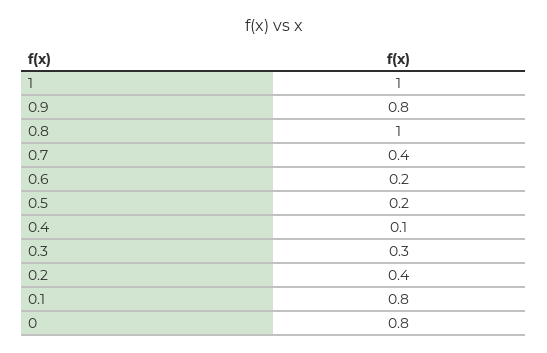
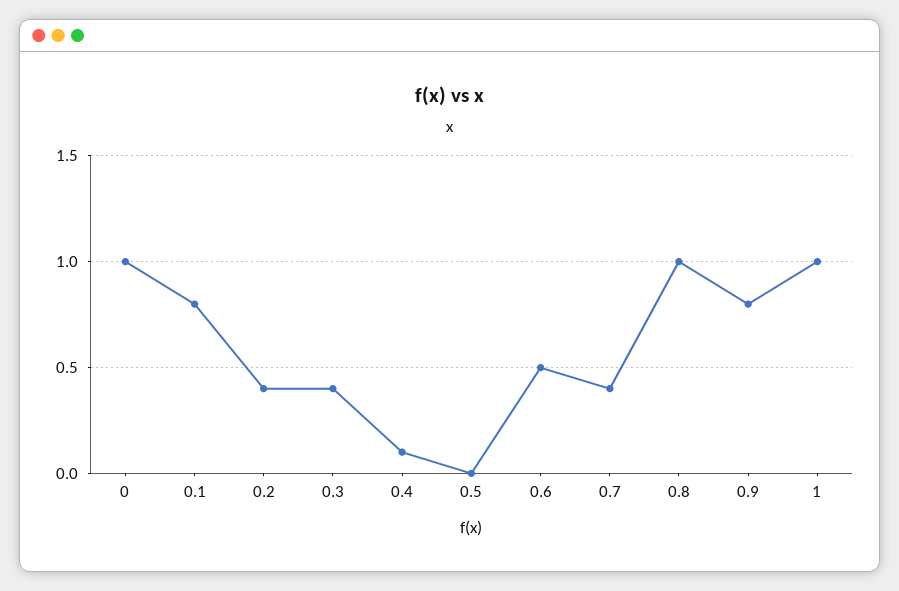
0.6: 0.2 -> 0.5
0.5: 0.2 -> 0
0.3: 0.3 -> 0.4
0: 0.8 -> 1

